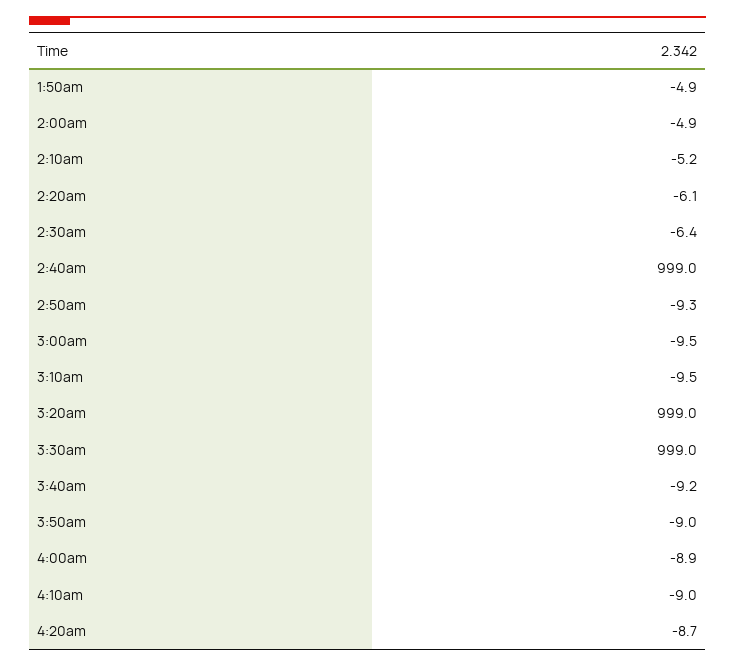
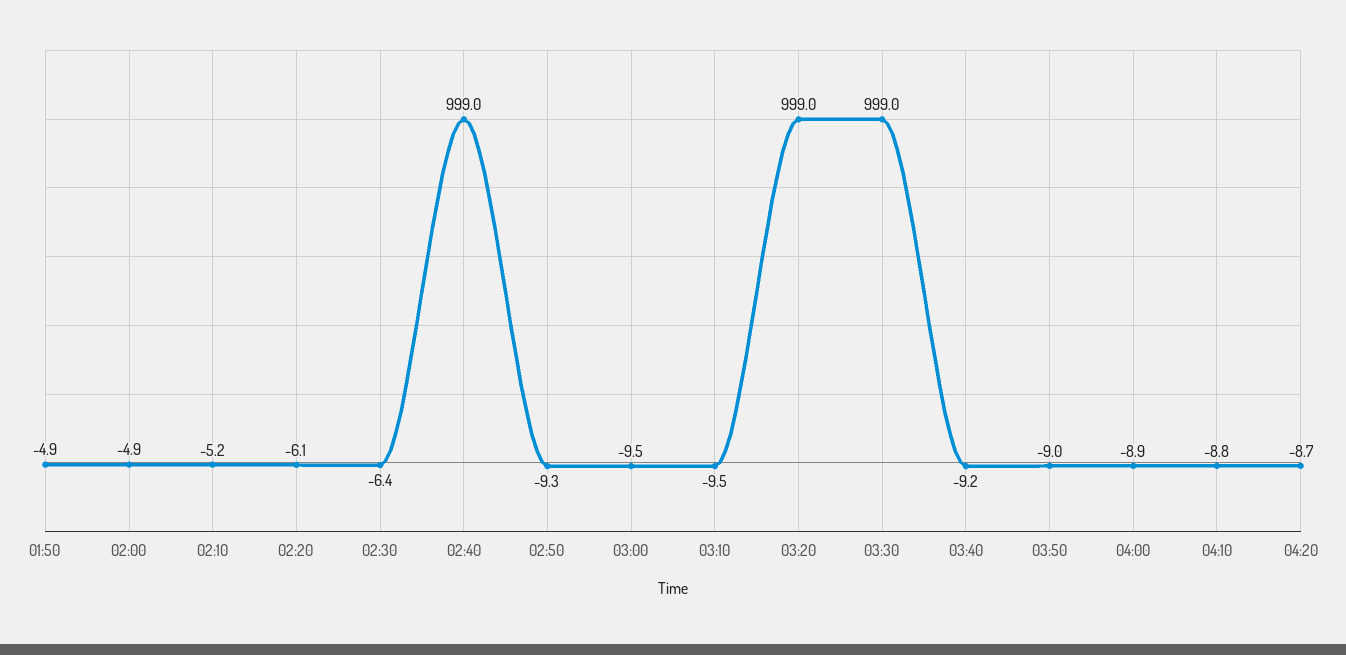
4:10am: -9 -> -8.8

